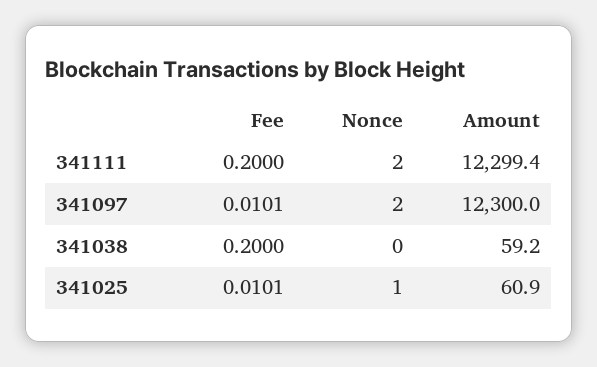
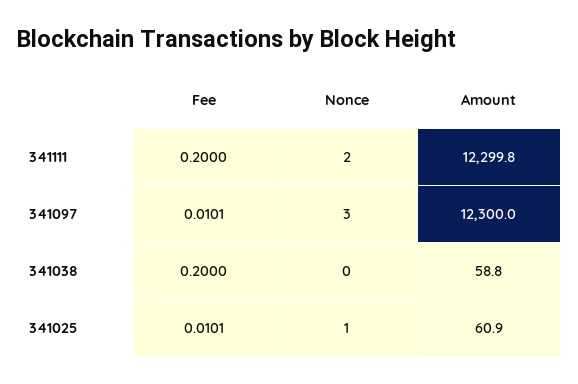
Amount, 341111: 12299.4 -> 12299.8
Nonce, 341097: 2 -> 3
Amount, 341038: 59.2 -> 58.8

